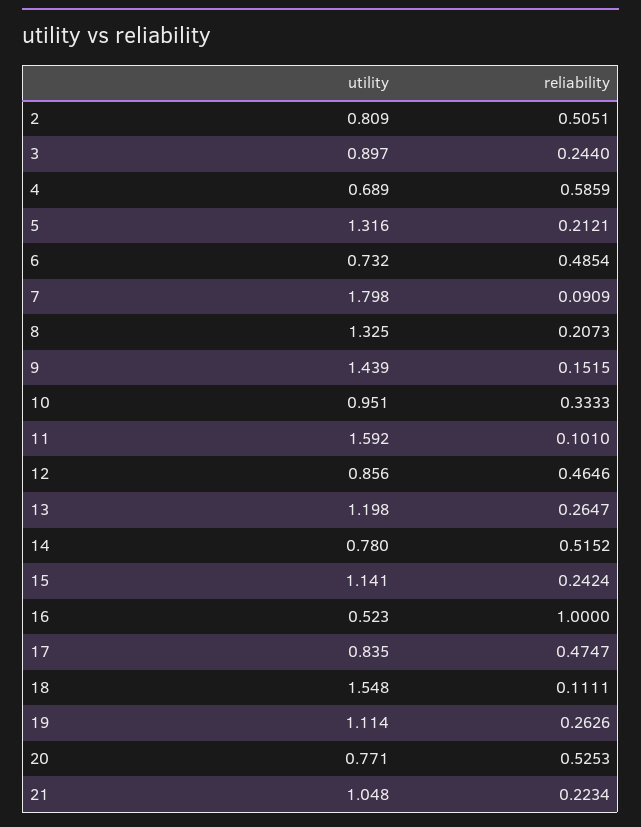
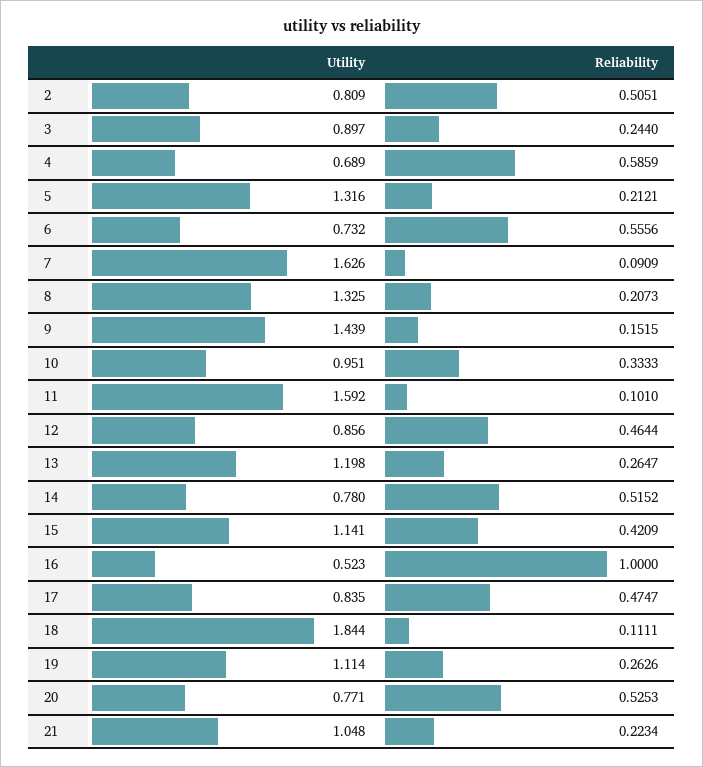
reliability, 6: 0.4854 -> 0.5556
utility, 7: 1.798 -> 1.626
reliability, 12: 0.4646 -> 0.4644
reliability, 15: 0.2424 -> 0.4209
utility, 18: 1.548 -> 1.844

